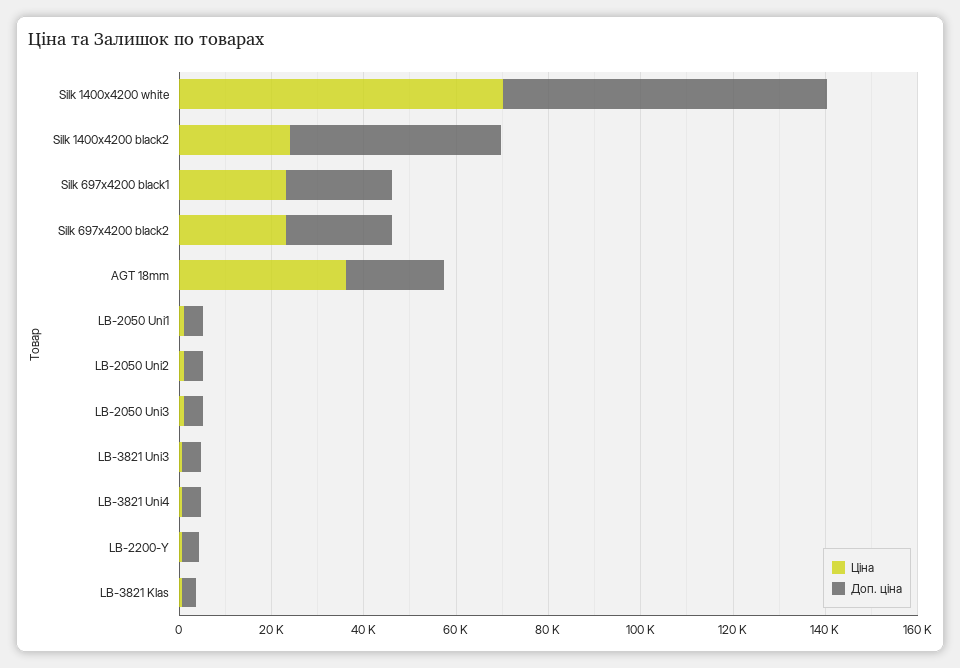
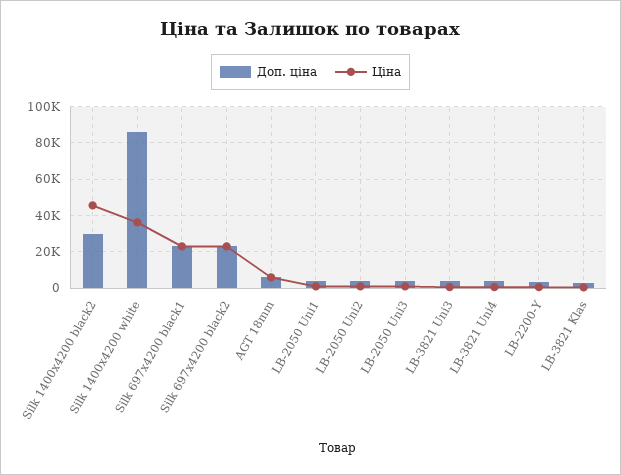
Ціна, Silk 1400x4200 white: 70000 -> 35000
Доп. ціна, Silk 1400x4200 white: 70000 -> 85000
Ціна, Silk 1400x4200 black2: 25000 -> 45000
Доп. ціна, Silk 1400x4200 black2: 45000 -> 30000
Ціна, AGT 18mm: 35000 -> 5000
Доп. ціна, AGT 18mm: 20000 -> 5000

